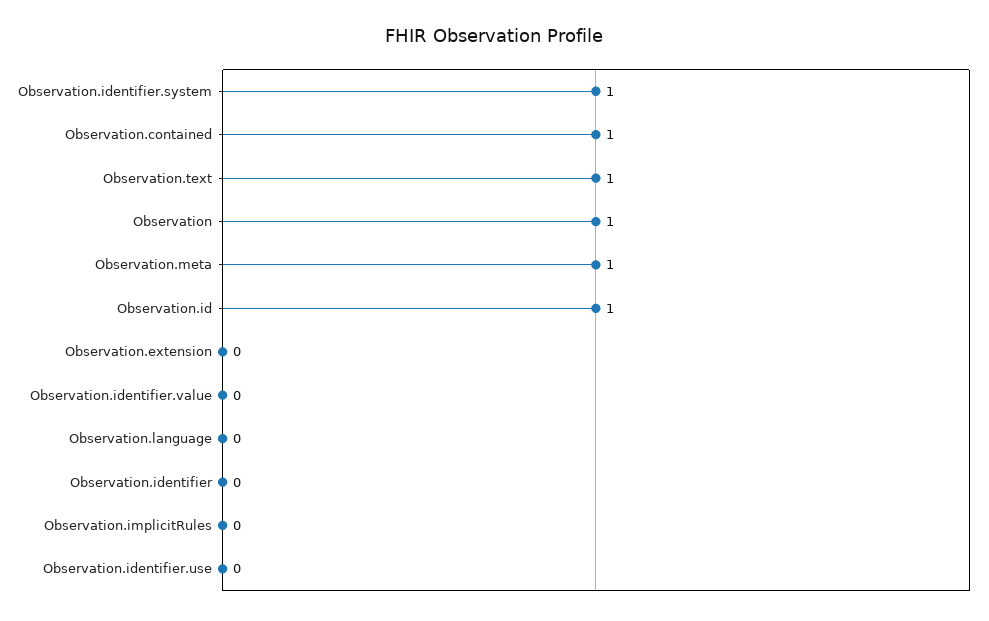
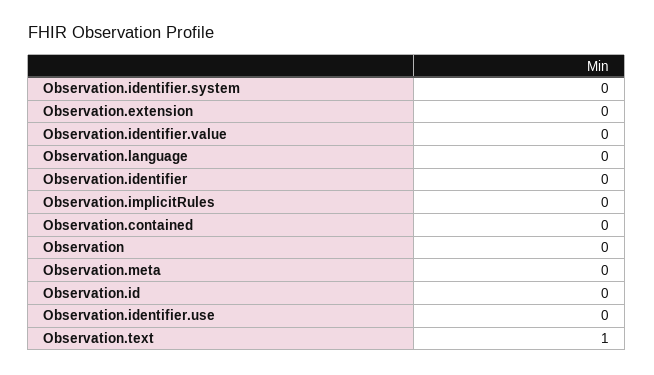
Observation.identifier.system: 1 -> 0
Observation.contained: 1 -> 0
Observation: 1 -> 0
Observation.meta: 1 -> 0
Observation.id: 1 -> 0

